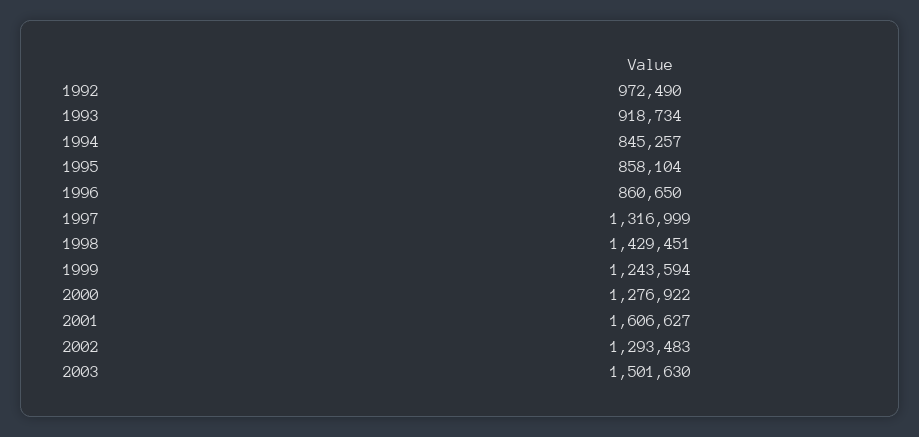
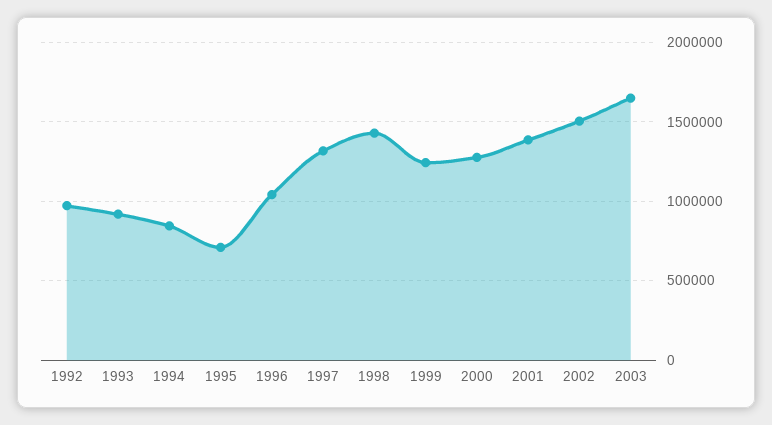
1995: 858104 -> 700000
1996: 860650 -> 1050000
2001: 1606627 -> 1400000
2002: 1293483 -> 1500000
2003: 1501630 -> 1650000

